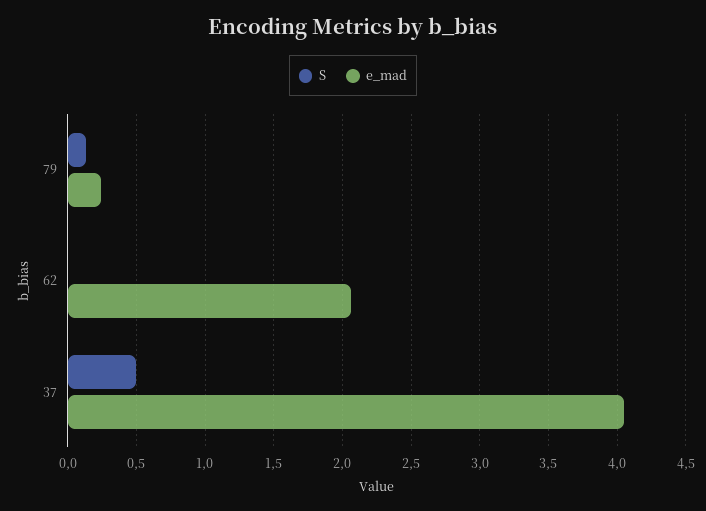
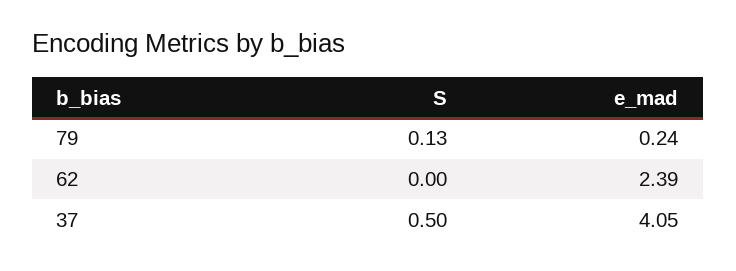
e_mad, 62: 2.05 -> 2.39

